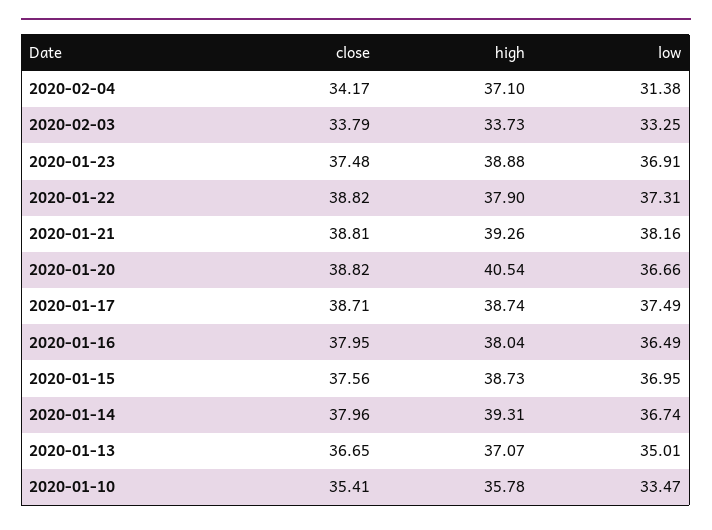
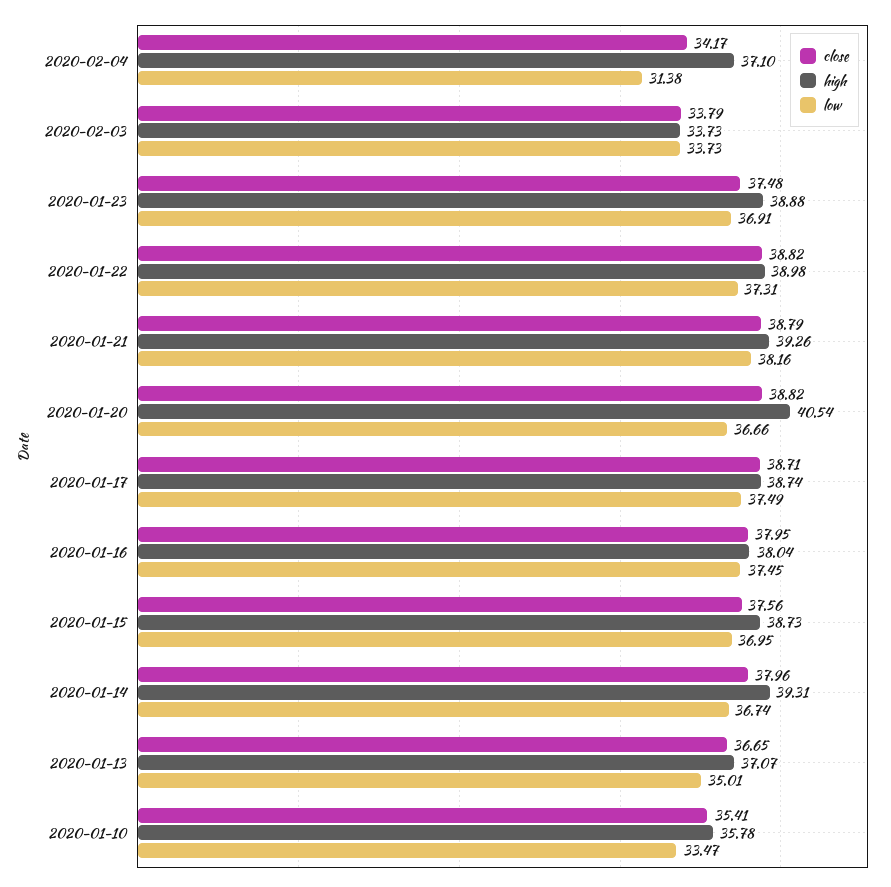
low, 2020-02-03: 33.25 -> 33.73
high, 2020-01-22: 37.9 -> 38.98
close, 2020-01-21: 38.81 -> 38.79
low, 2020-01-16: 36.49 -> 37.45

